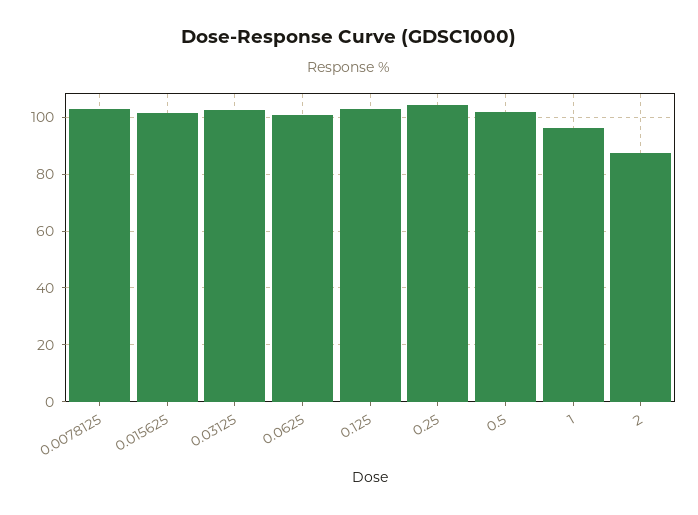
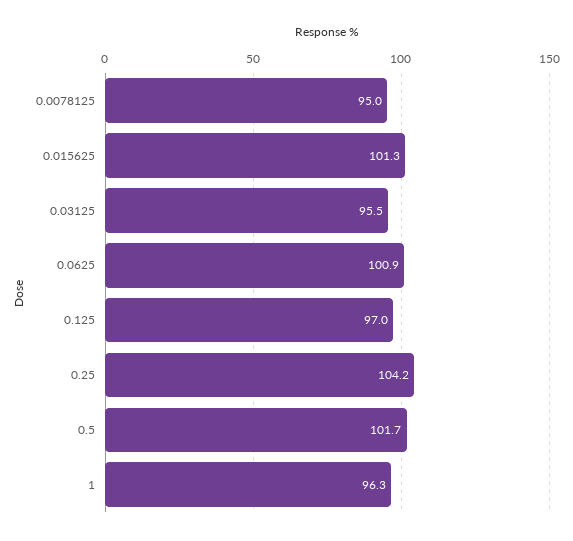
0.0078125: 102.5 -> 95
0.03125: 102.5 -> 95.5
0.125: 102.5 -> 97
2: 87.5 -> none

